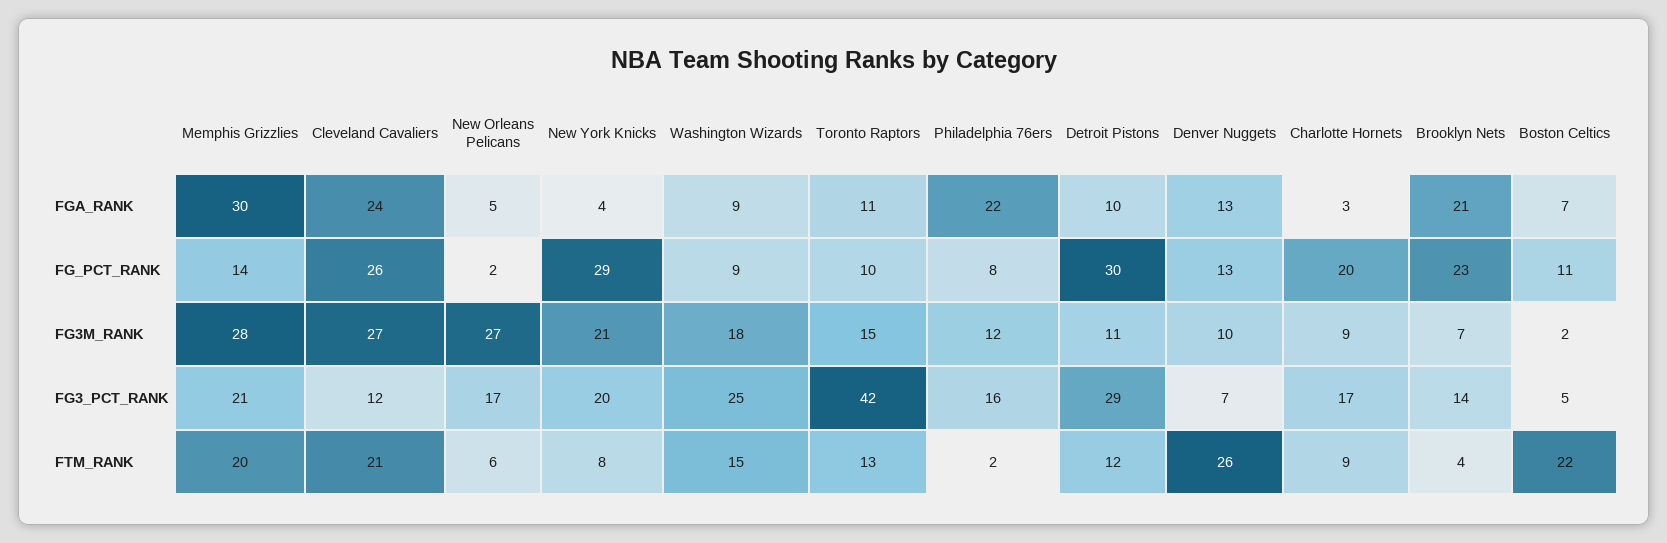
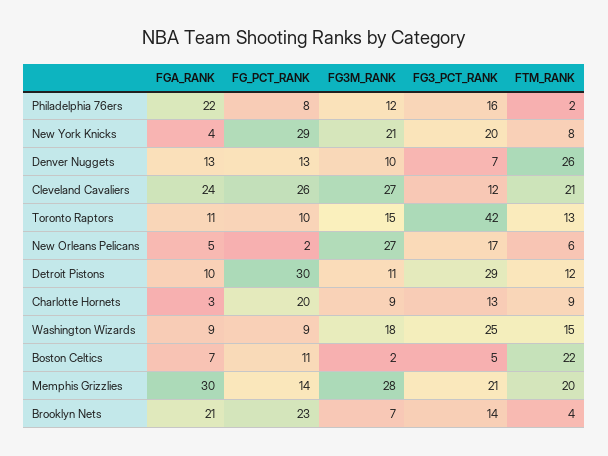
Charlotte Hornets, FG3_PCT_RANK: 17 -> 13

